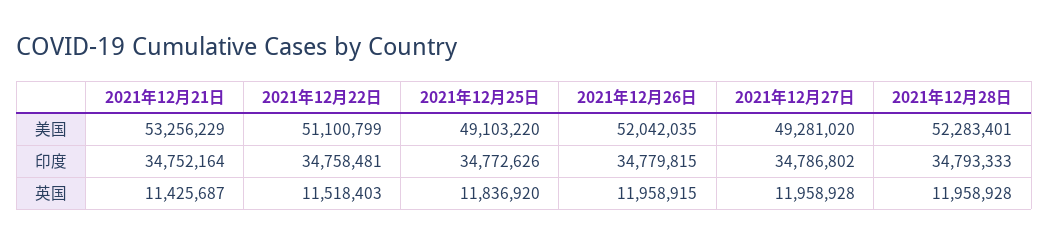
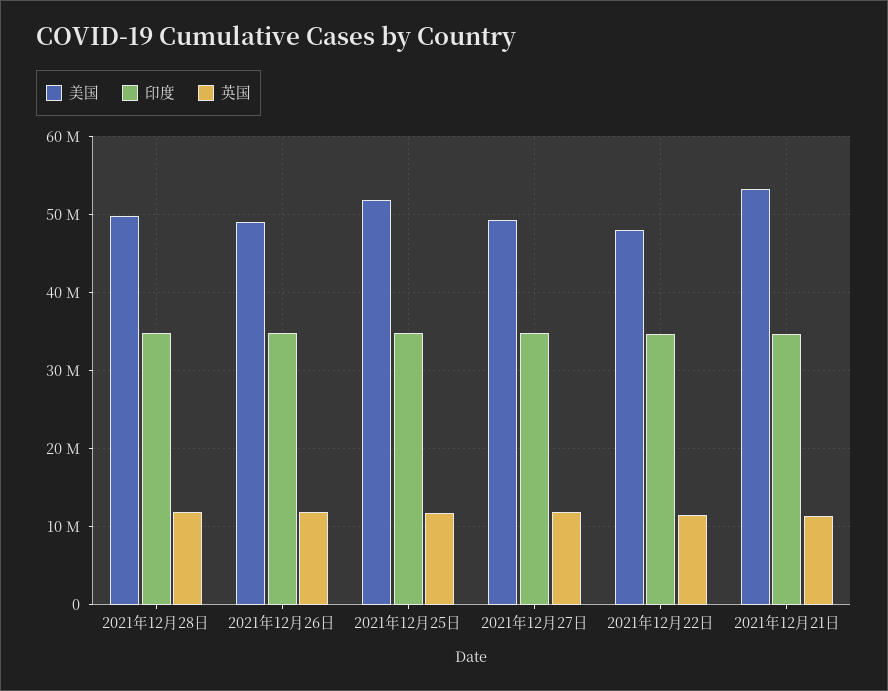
美国, 2021年12月22日: 51100799 -> 48000000
美国, 2021年12月25日: 49103220 -> 52000000
美国, 2021年12月26日: 52042035 -> 49000000
美国, 2021年12月28日: 52283401 -> 50000000

